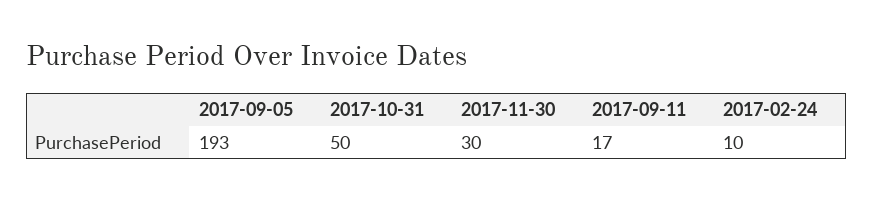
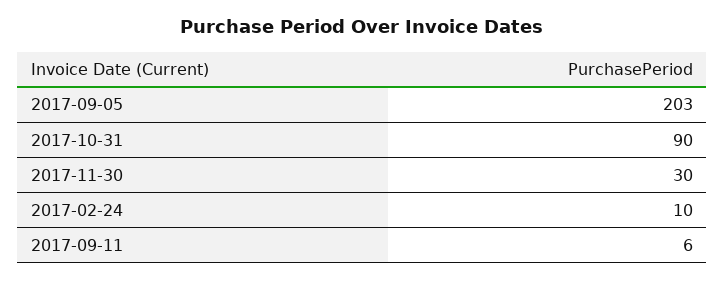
2017-09-05: 193 -> 203
2017-10-31: 50 -> 90
2017-09-11: 17 -> 6

